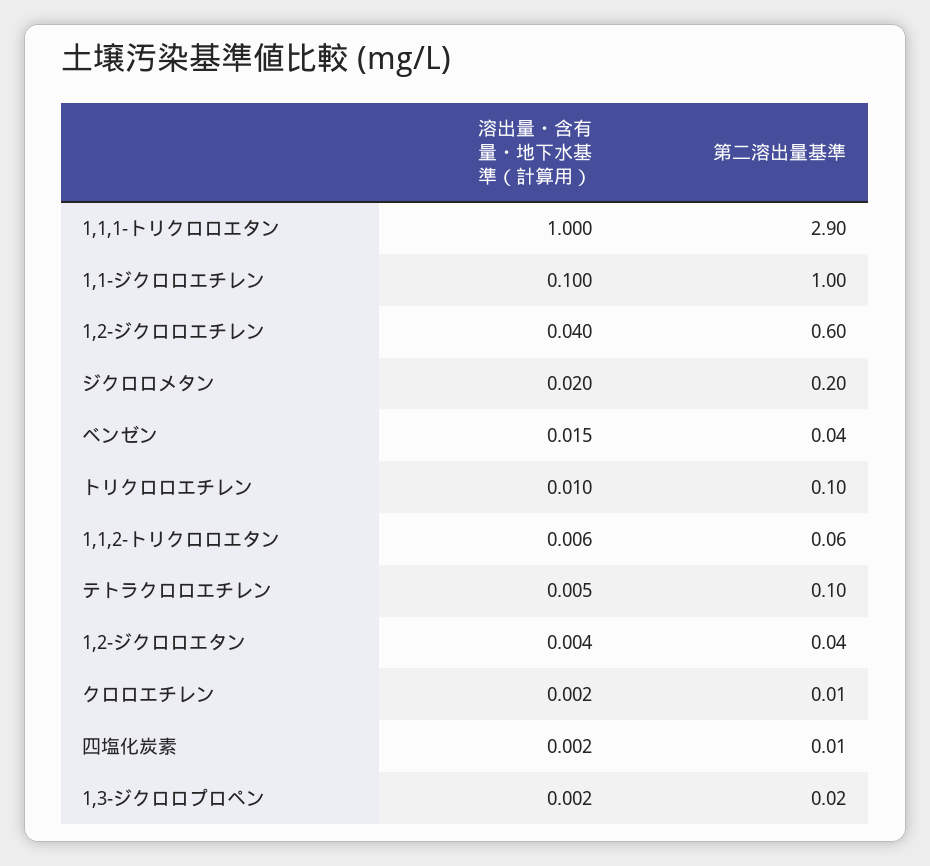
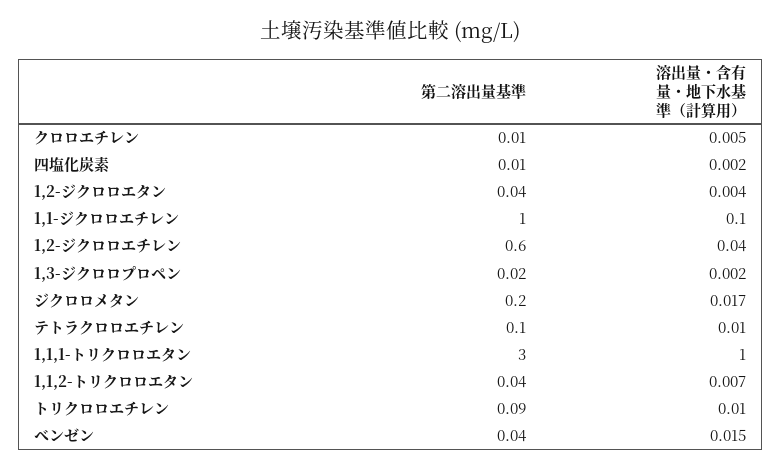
第二溶出量基準, 1,1,1-トリクロロエタン: 2.9 -> 3
溶出量・含有量・地下水基準（計算用）, ジクロロメタン: 0.02 -> 0.017
第二溶出量基準, トリクロロエチレン: 0.1 -> 0.09
溶出量・含有量・地下水基準（計算用）, 1,1,2-トリクロロエタン: 0.006 -> 0.007
第二溶出量基準, 1,1,2-トリクロロエタン: 0.06 -> 0.04
溶出量・含有量・地下水基準（計算用）, テトラクロロエチレン: 0.005 -> 0.01
溶出量・含有量・地下水基準（計算用）, クロロエチレン: 0.002 -> 0.005

